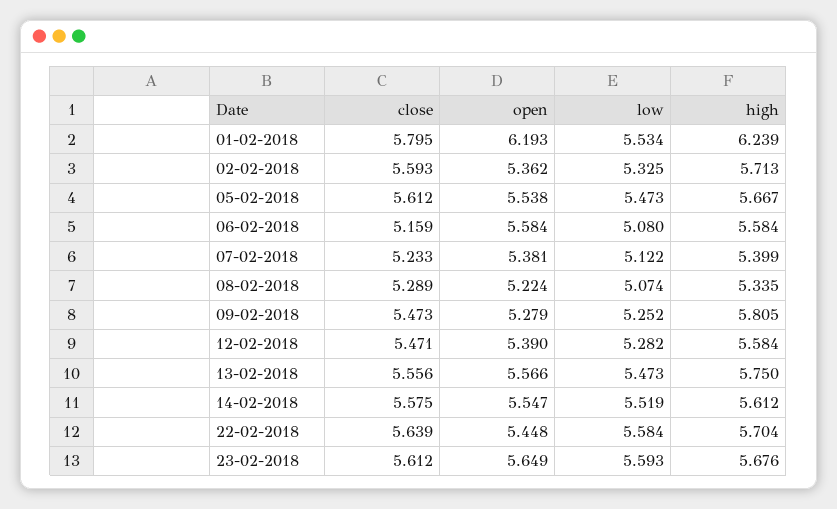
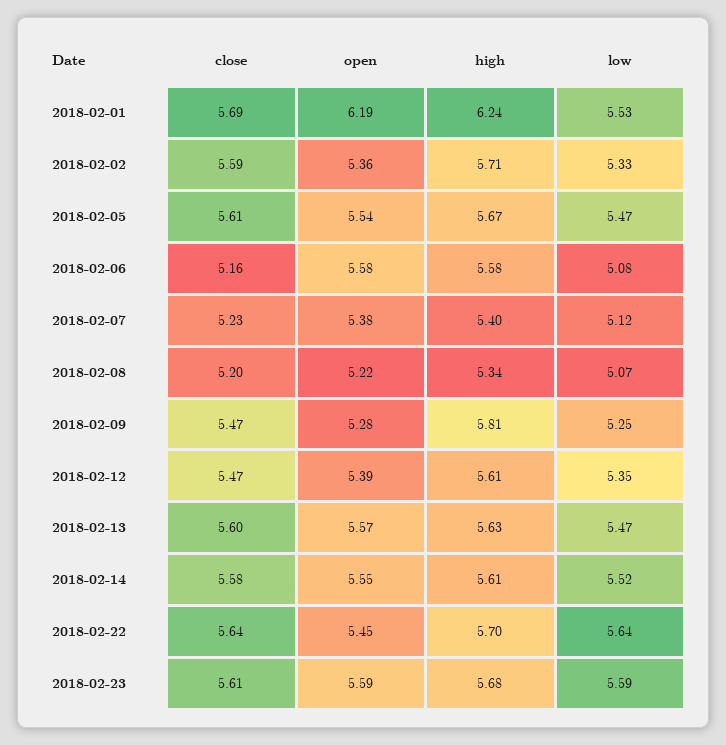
close, 01-02-2018: 5.795 -> 5.69
close, 08-02-2018: 5.289 -> 5.2
low, 12-02-2018: 5.282 -> 5.35
high, 12-02-2018: 5.584 -> 5.61
close, 13-02-2018: 5.556 -> 5.6
high, 13-02-2018: 5.75 -> 5.63
low, 22-02-2018: 5.584 -> 5.64
open, 23-02-2018: 5.649 -> 5.59

